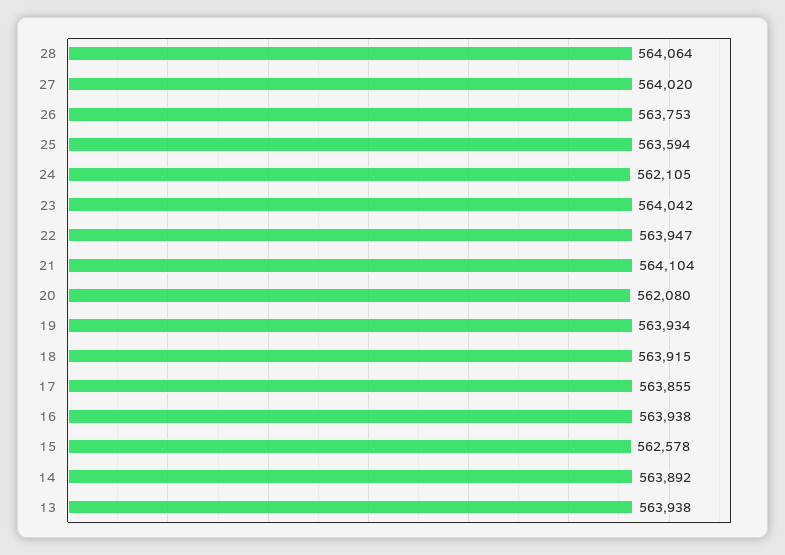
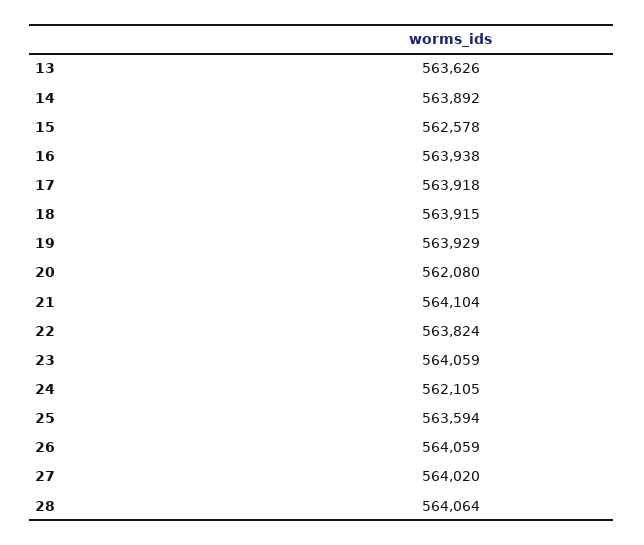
26: 563753 -> 564059
23: 564042 -> 564059
22: 563947 -> 563824
19: 563934 -> 563929
17: 563855 -> 563918
13: 563938 -> 563626

